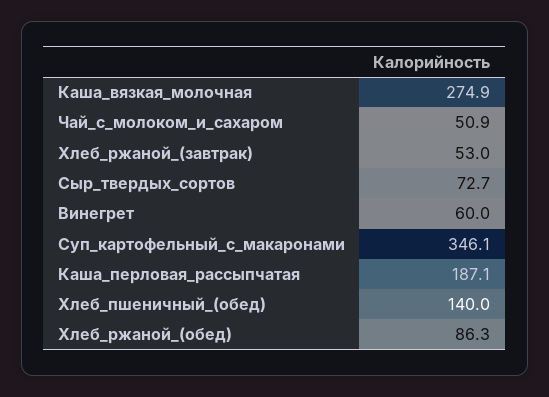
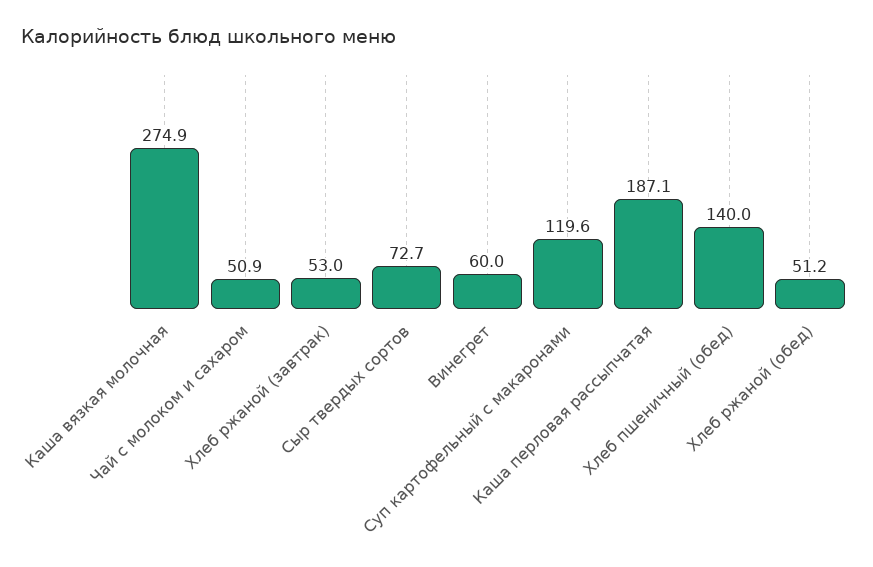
Суп_картофельный_с_макаронами: 346.1 -> 119.6
Хлеб_ржаной_(обед): 86.3 -> 51.2

